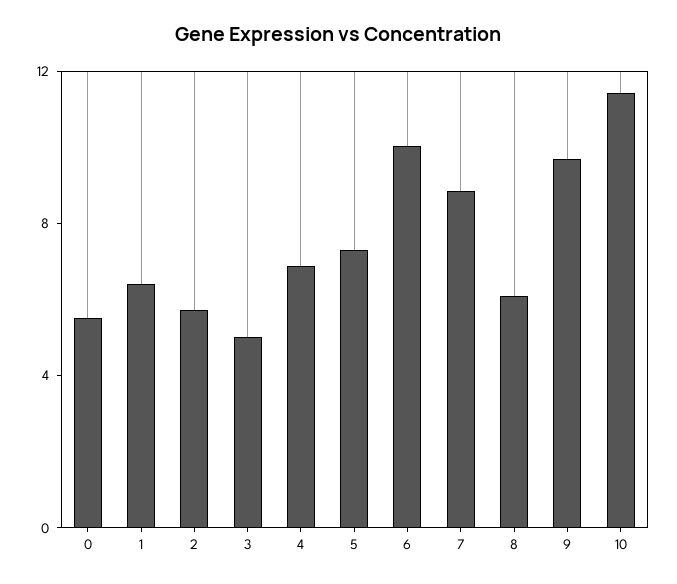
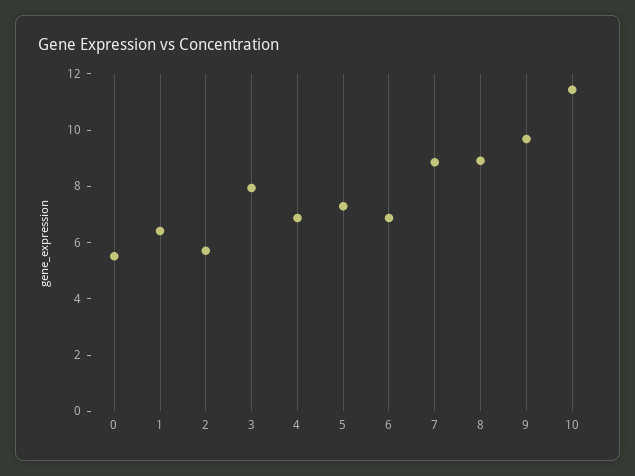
3: 5 -> 8
6: 10 -> 7
8: 6 -> 9

